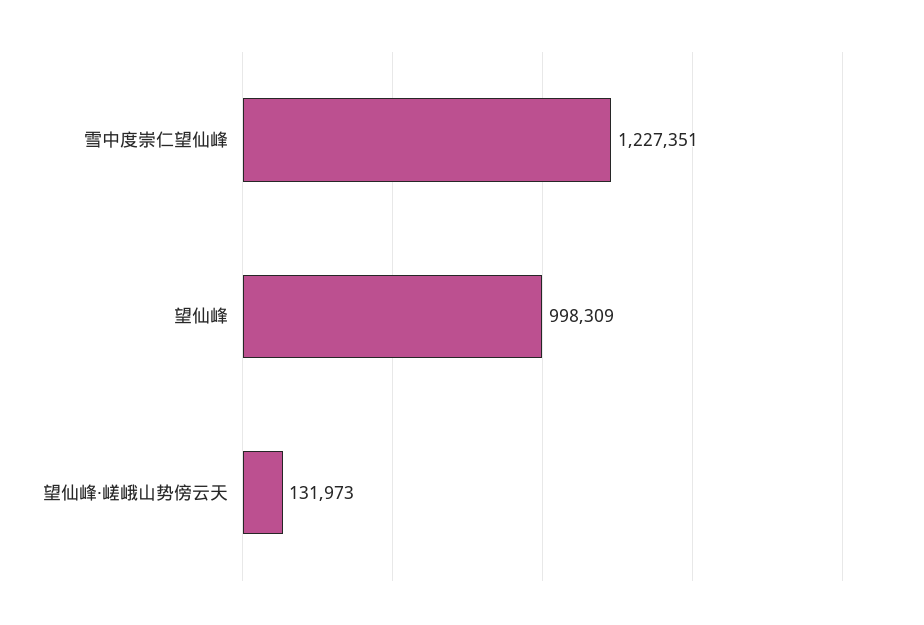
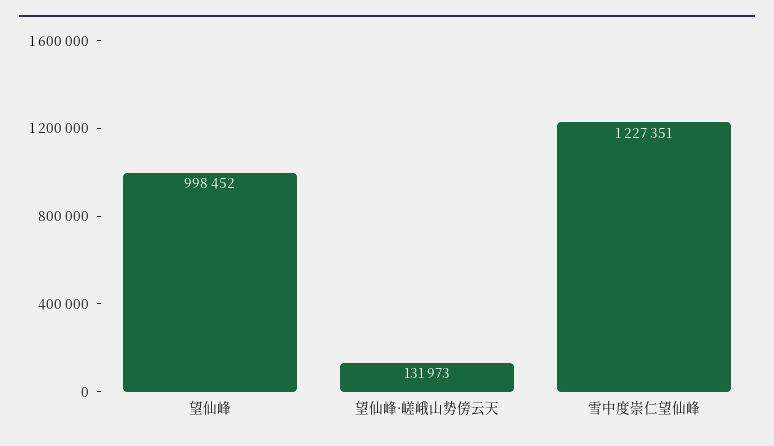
望仙峰: 998309 -> 998452

